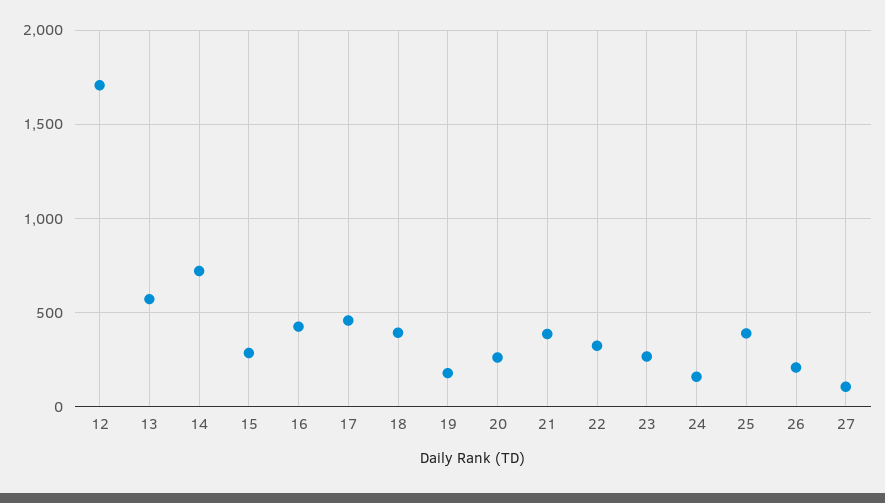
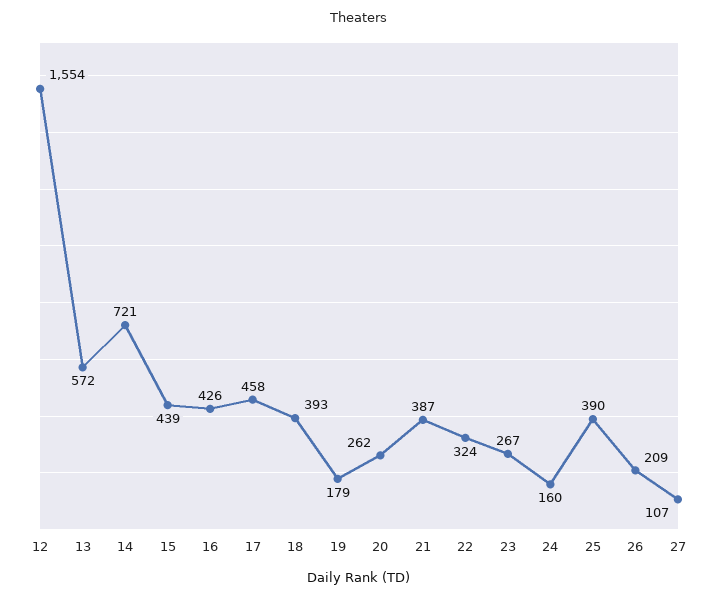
12: 1700 -> 1554
15: 300 -> 439

